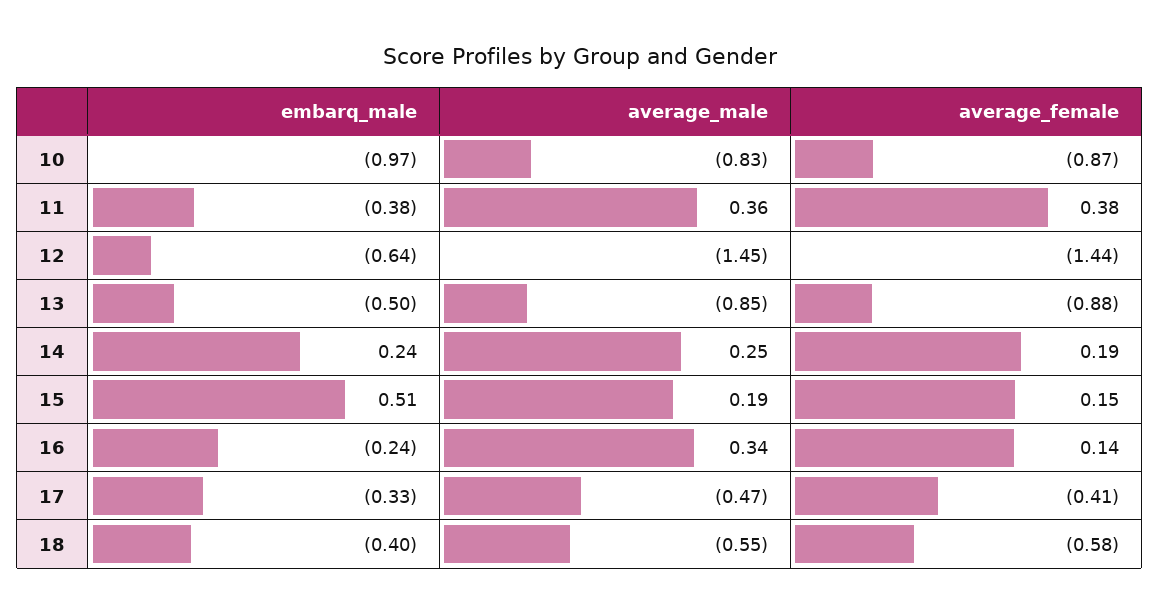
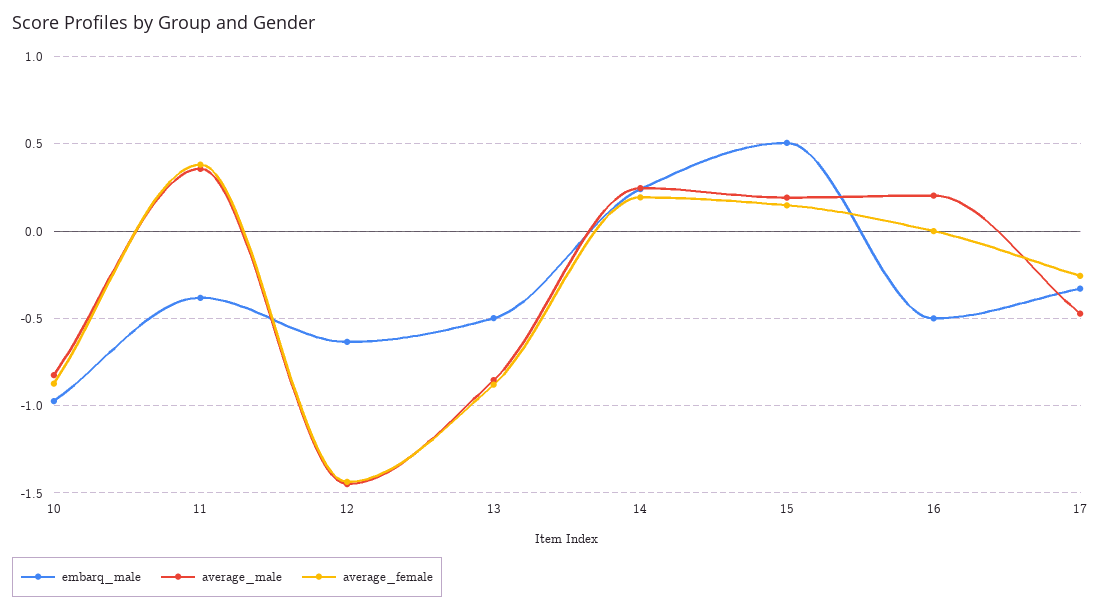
embarq_male, 16: -0.24 -> -0.5
average_male, 16: 0.34 -> 0.2
average_female, 16: 0.14 -> 0
average_female, 17: -0.41 -> -0.25
embarq_male, 18: -0.4 -> none
average_male, 18: -0.55 -> none
average_female, 18: -0.58 -> none

